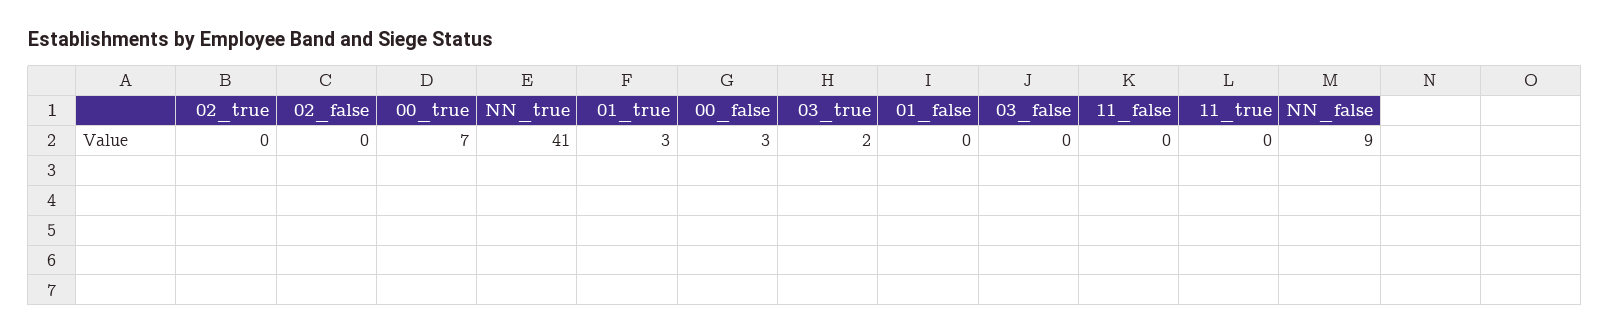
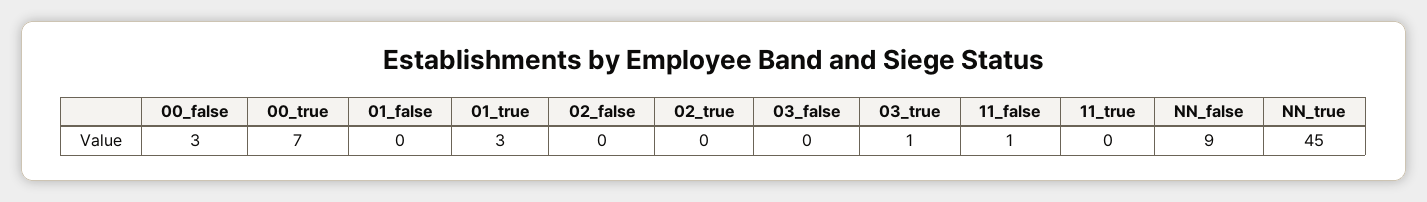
NN_true: 41 -> 45
03_true: 2 -> 1
11_false: 0 -> 1

